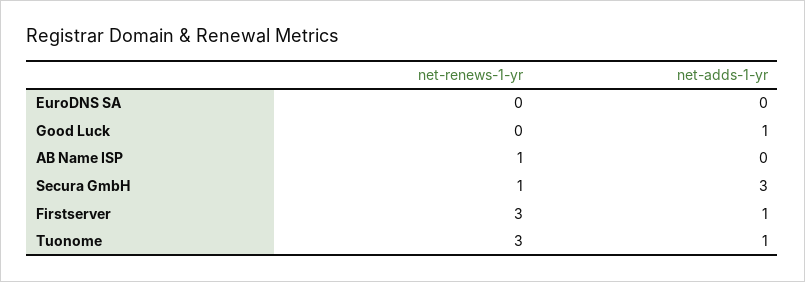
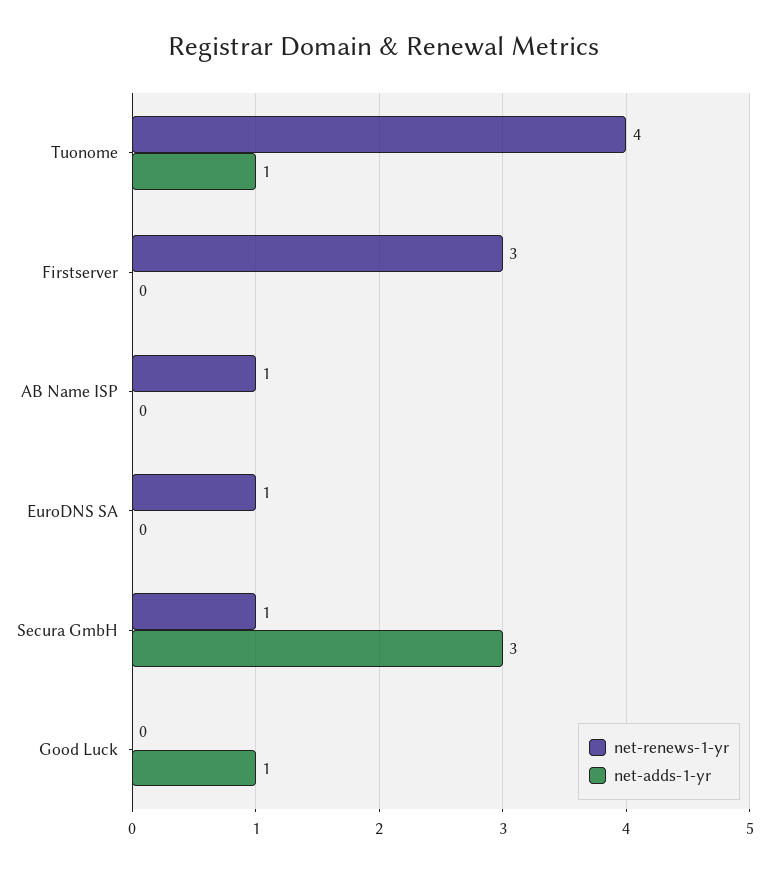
net-renews-1-yr, EuroDNS SA: 0 -> 1
net-adds-1-yr, Firstserver: 1 -> 0
net-renews-1-yr, Tuonome: 3 -> 4

